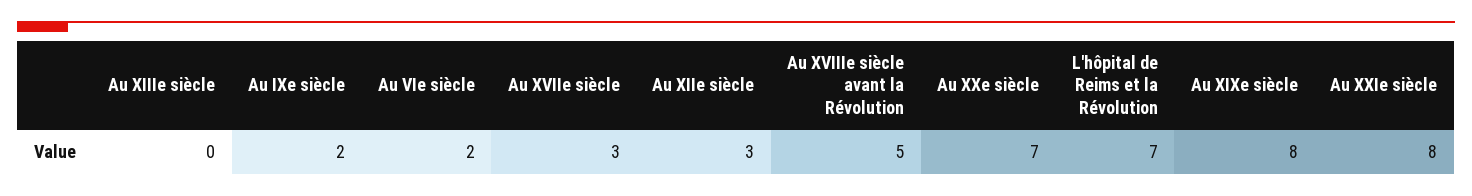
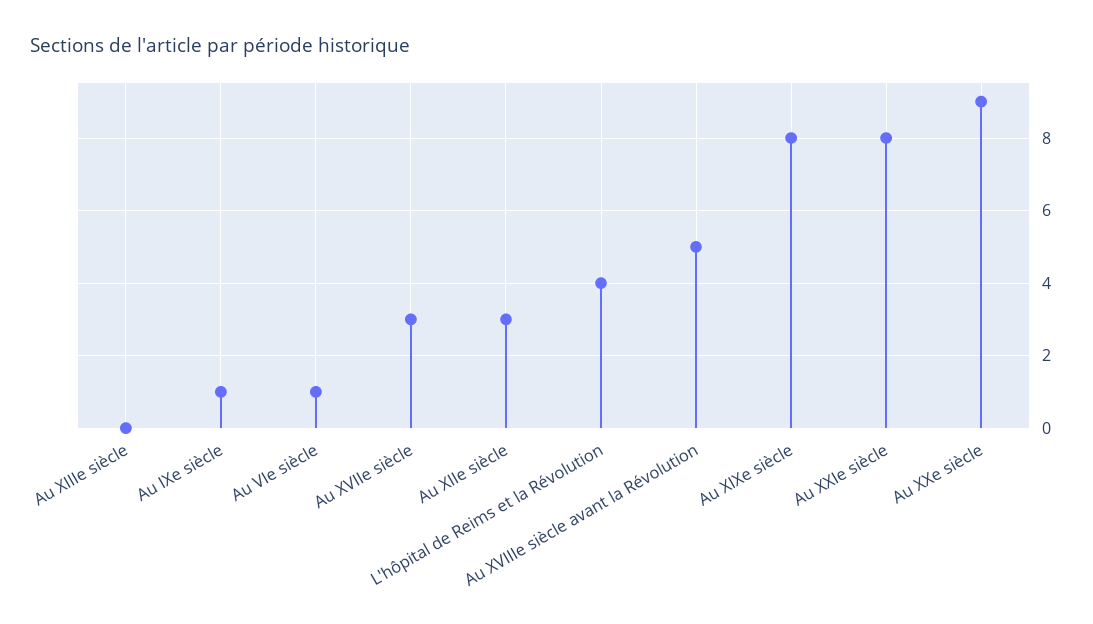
Au IXe siècle: 2 -> 1
Au VIe siècle: 2 -> 1
Au XXe siècle: 7 -> 9
L'hôpital de Reims et la Révolution: 7 -> 4

